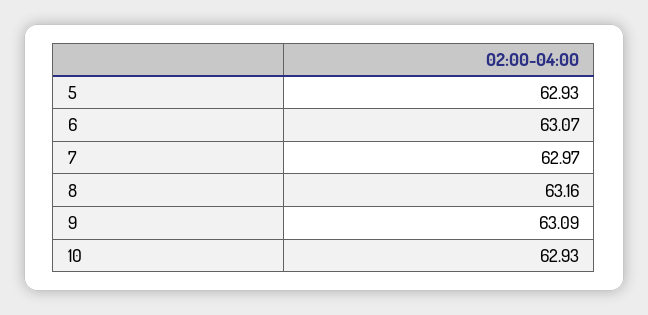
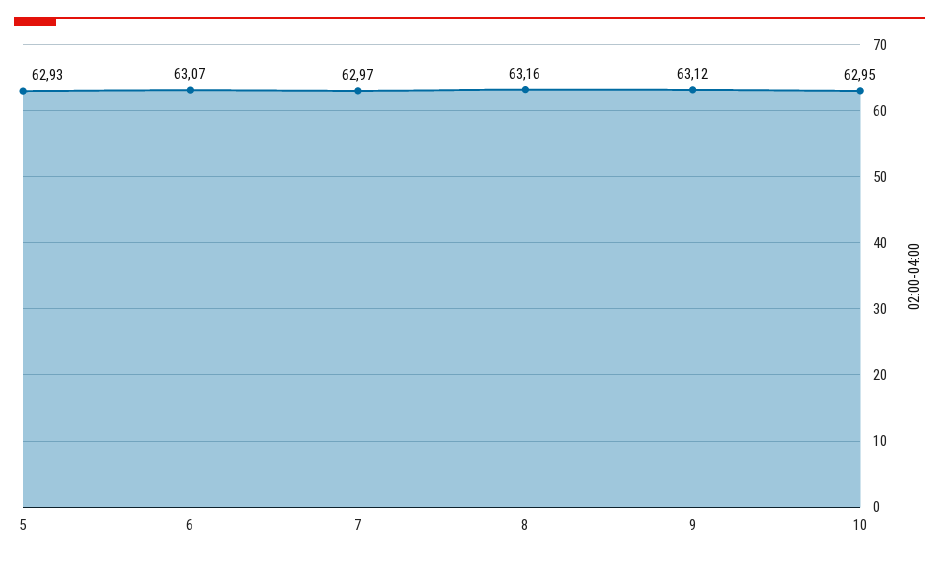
9: 63.09 -> 63.12
10: 62.93 -> 62.95

